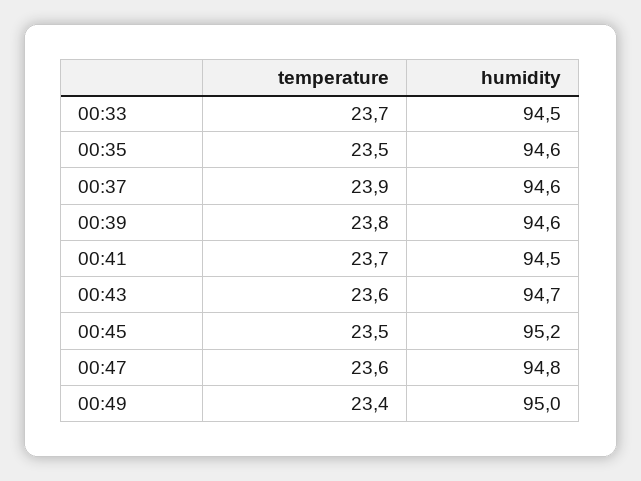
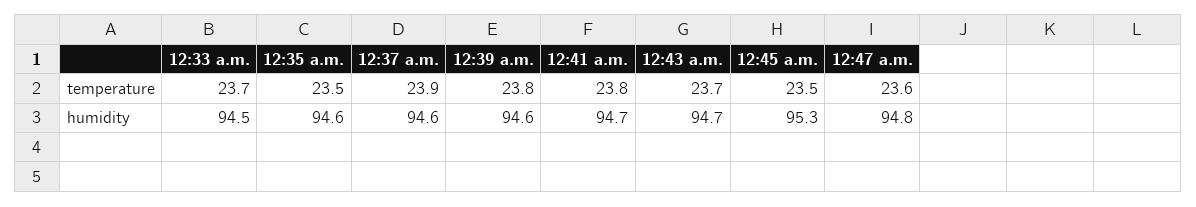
temperature, 00:41: 23.7 -> 23.8
humidity, 00:41: 94.5 -> 94.7
temperature, 00:43: 23.6 -> 23.7
humidity, 00:45: 95.2 -> 95.3
temperature, 00:49: 23.4 -> none
humidity, 00:49: 95 -> none

